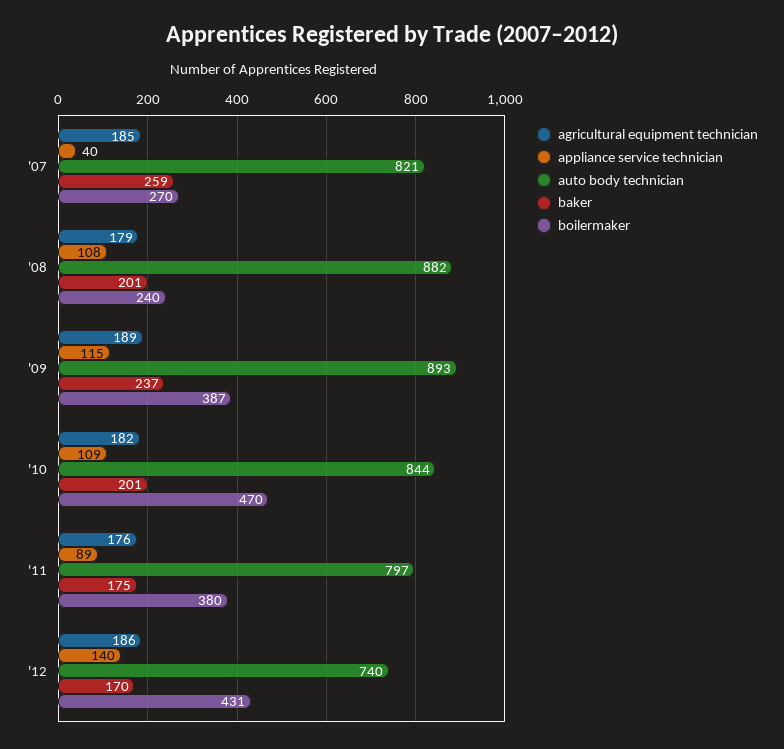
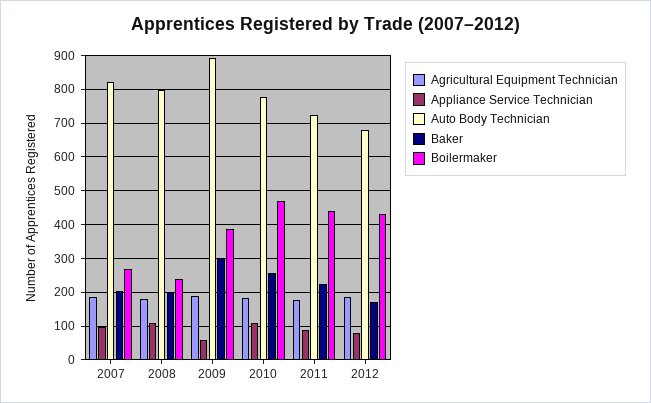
appliance service technician, '07: 40 -> 100
baker, '07: 259 -> 200
auto body technician, '08: 882 -> 800
appliance service technician, '09: 115 -> 60
baker, '09: 237 -> 300
auto body technician, '10: 844 -> 780
baker, '10: 201 -> 260
auto body technician, '11: 797 -> 720
baker, '11: 175 -> 220
boilermaker, '11: 380 -> 440
appliance service technician, '12: 140 -> 80
auto body technician, '12: 740 -> 680

